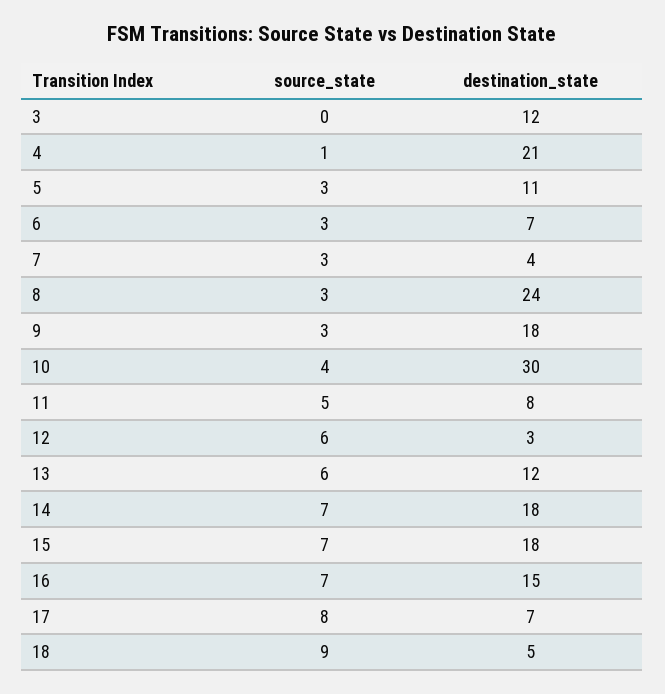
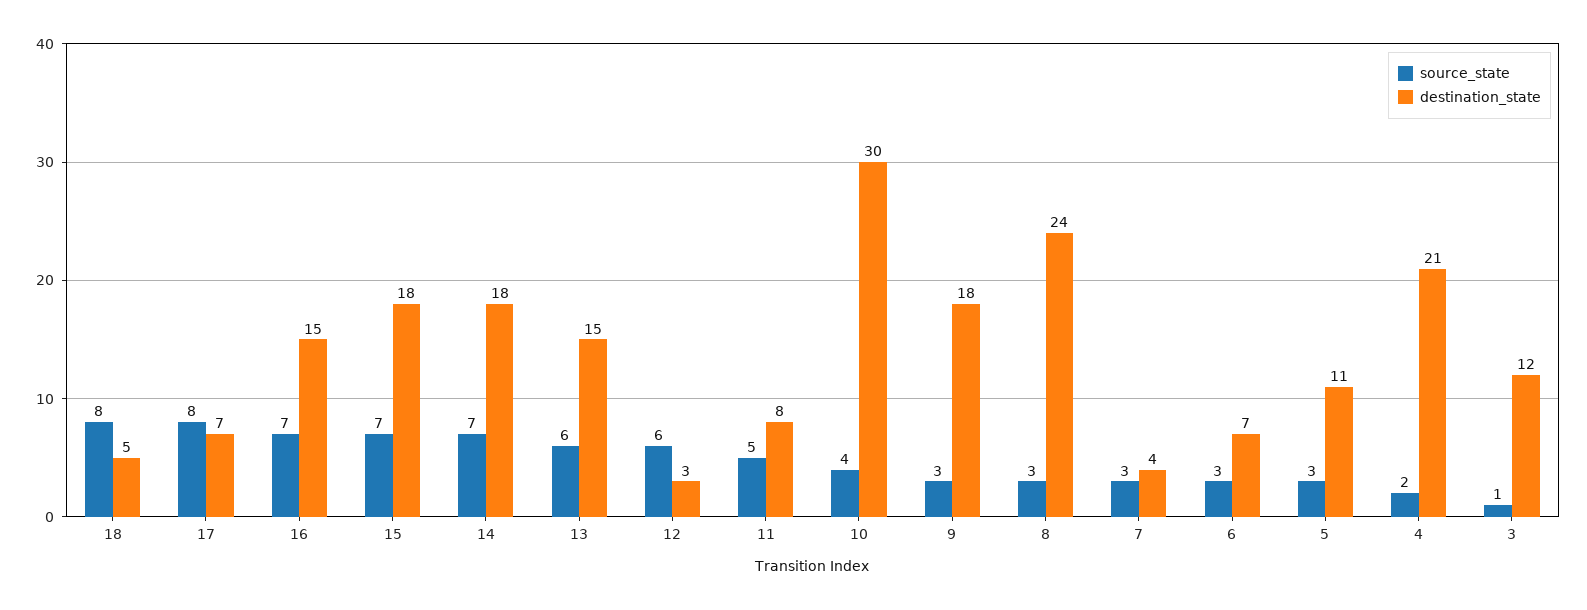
source_state, 3: 0 -> 1
source_state, 4: 1 -> 2
destination_state, 13: 12 -> 15
source_state, 18: 9 -> 8

